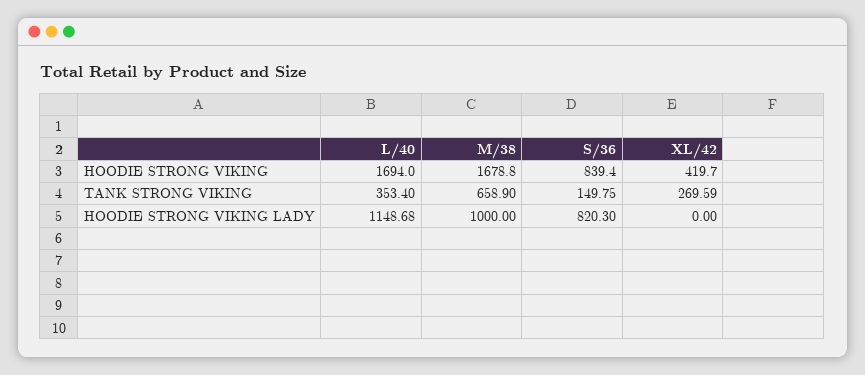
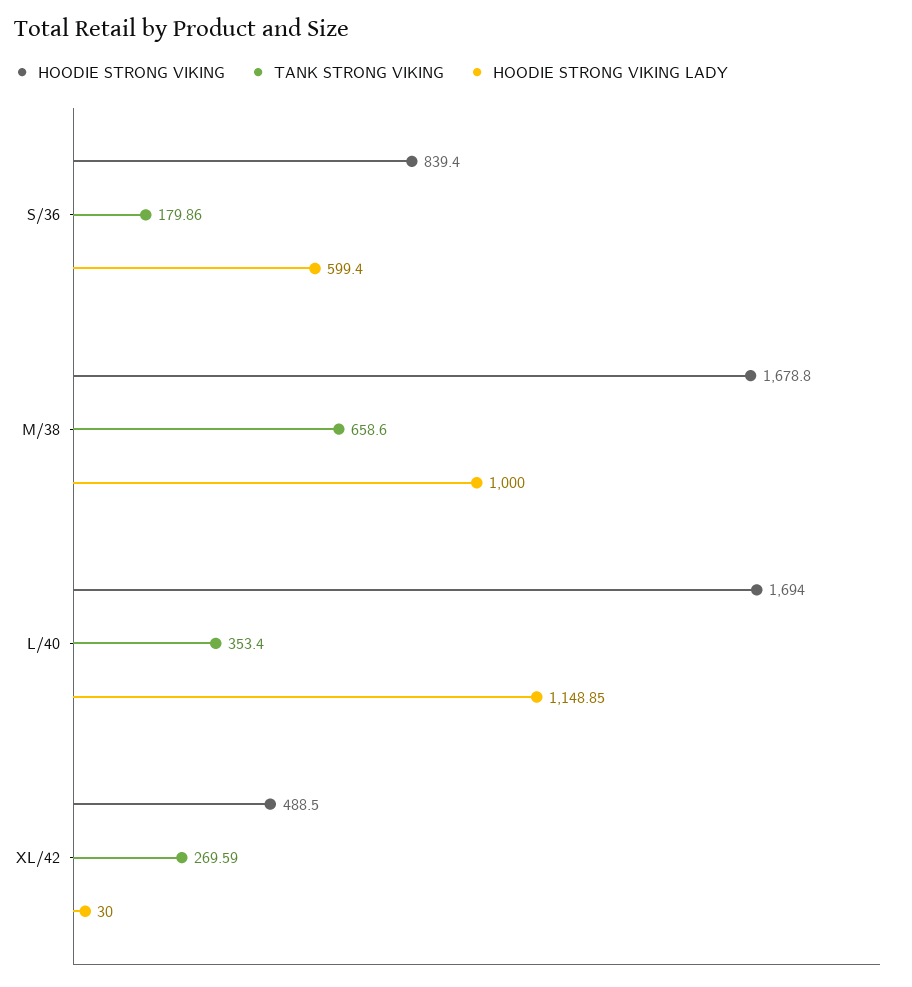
HOODIE STRONG VIKING, XL/42: 419.7 -> 488.5
TANK STRONG VIKING, M/38: 658.9 -> 658.6
TANK STRONG VIKING, S/36: 149.75 -> 179.86
HOODIE STRONG VIKING LADY, L/40: 1148.68 -> 1148.85
HOODIE STRONG VIKING LADY, S/36: 820.3 -> 599.4
HOODIE STRONG VIKING LADY, XL/42: 0 -> 30

